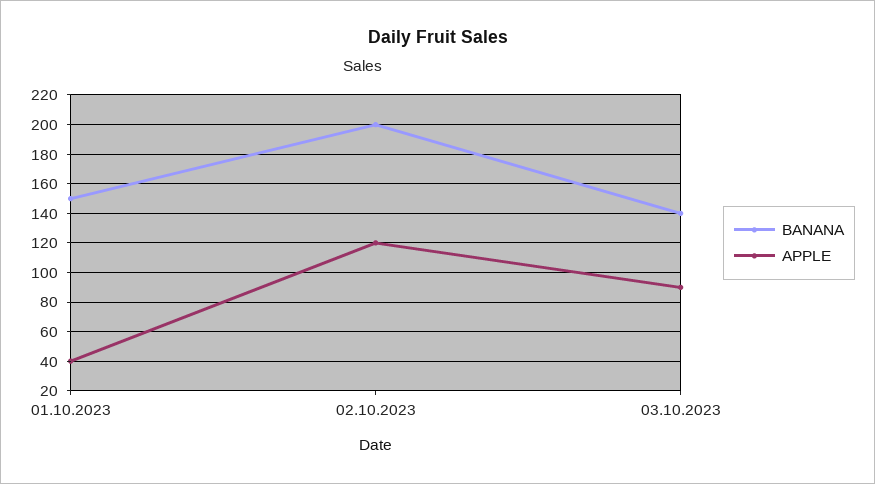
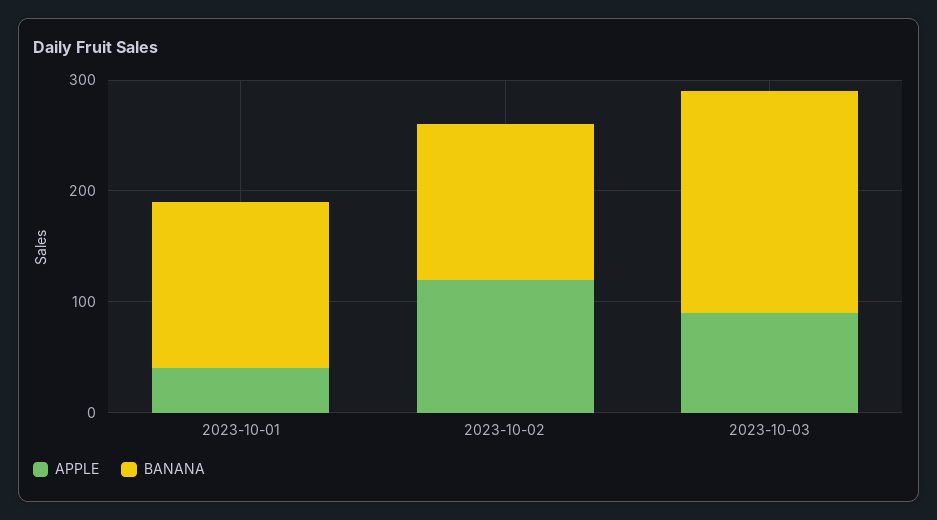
BANANA, 02.10.2023: 200 -> 140
BANANA, 03.10.2023: 140 -> 200

